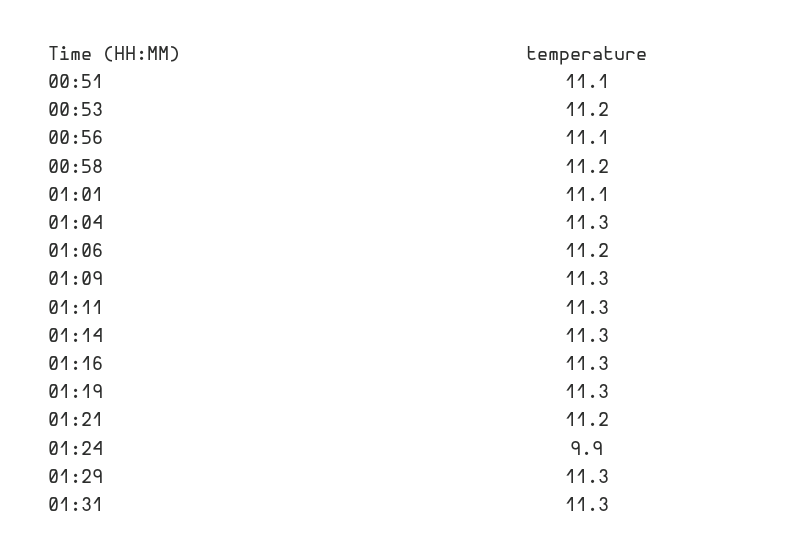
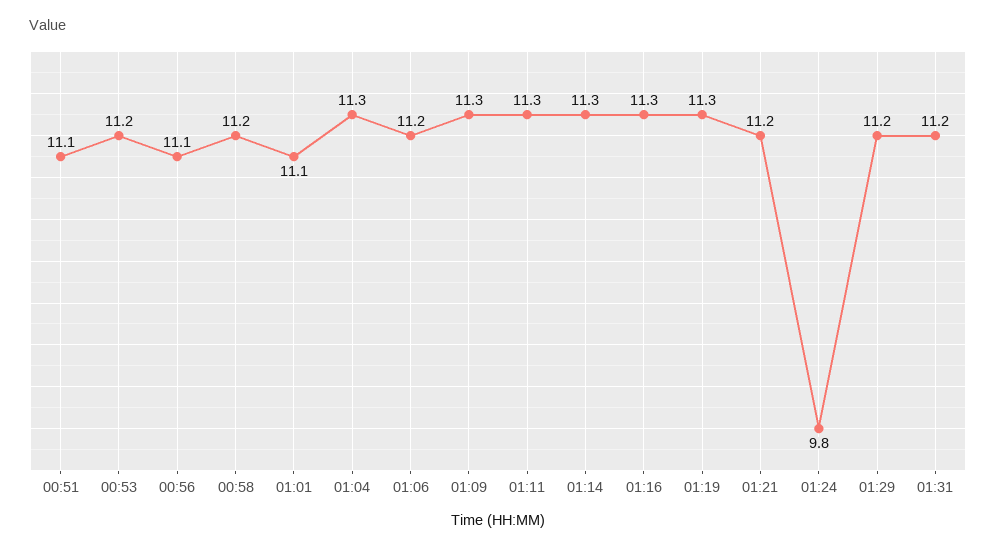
01:24: 9.9 -> 9.8
01:29: 11.3 -> 11.2
01:31: 11.3 -> 11.2

